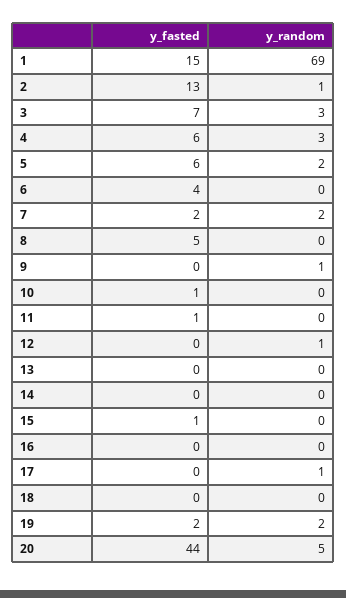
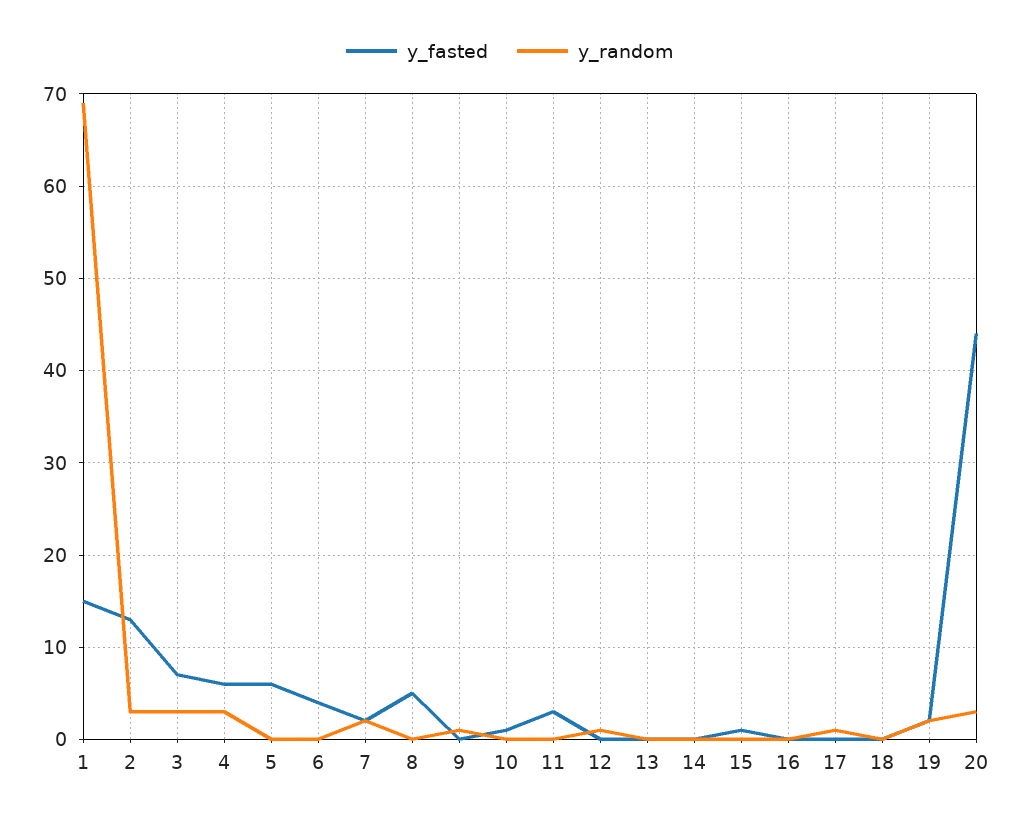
y_random, 2: 1 -> 3
y_random, 5: 2 -> 0
y_fasted, 11: 1 -> 3
y_random, 20: 5 -> 3

